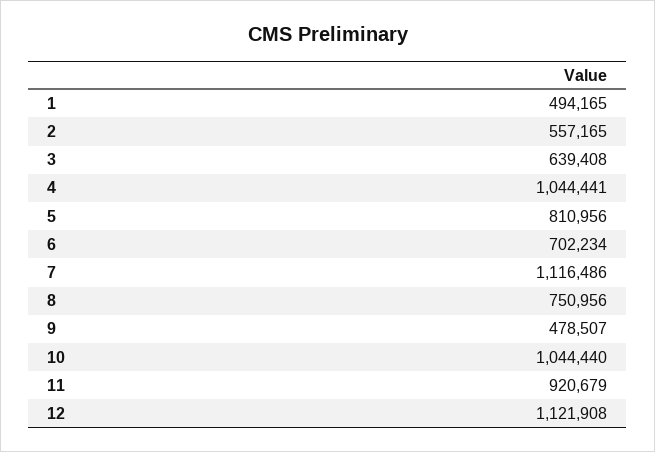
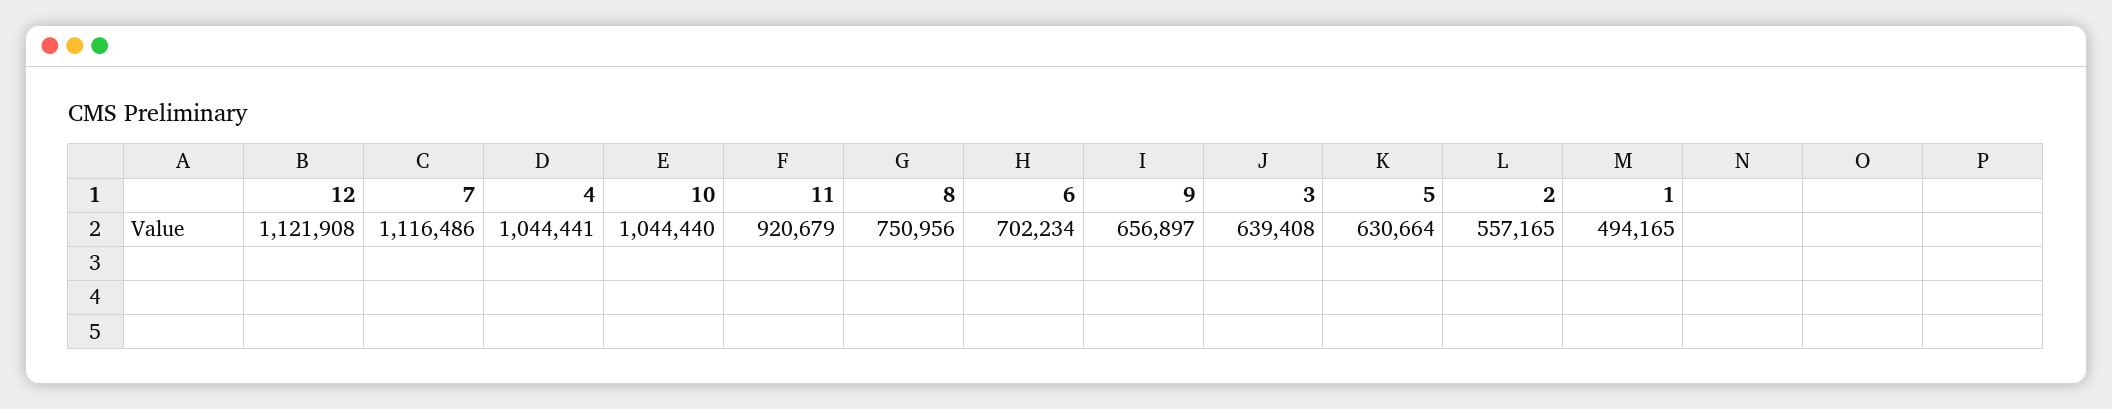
5: 810956 -> 630664
9: 478507 -> 656897

